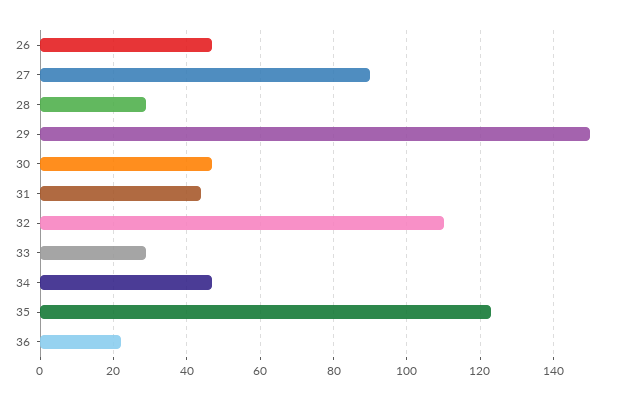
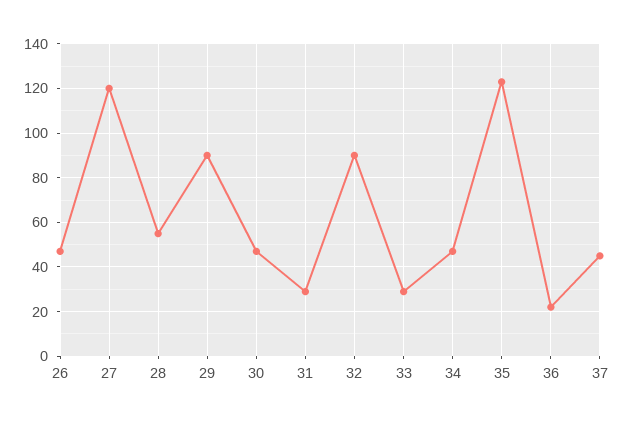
27: 90 -> 120
28: 30 -> 55
29: 150 -> 90
31: 45 -> 30
32: 110 -> 90
37: none -> 45

